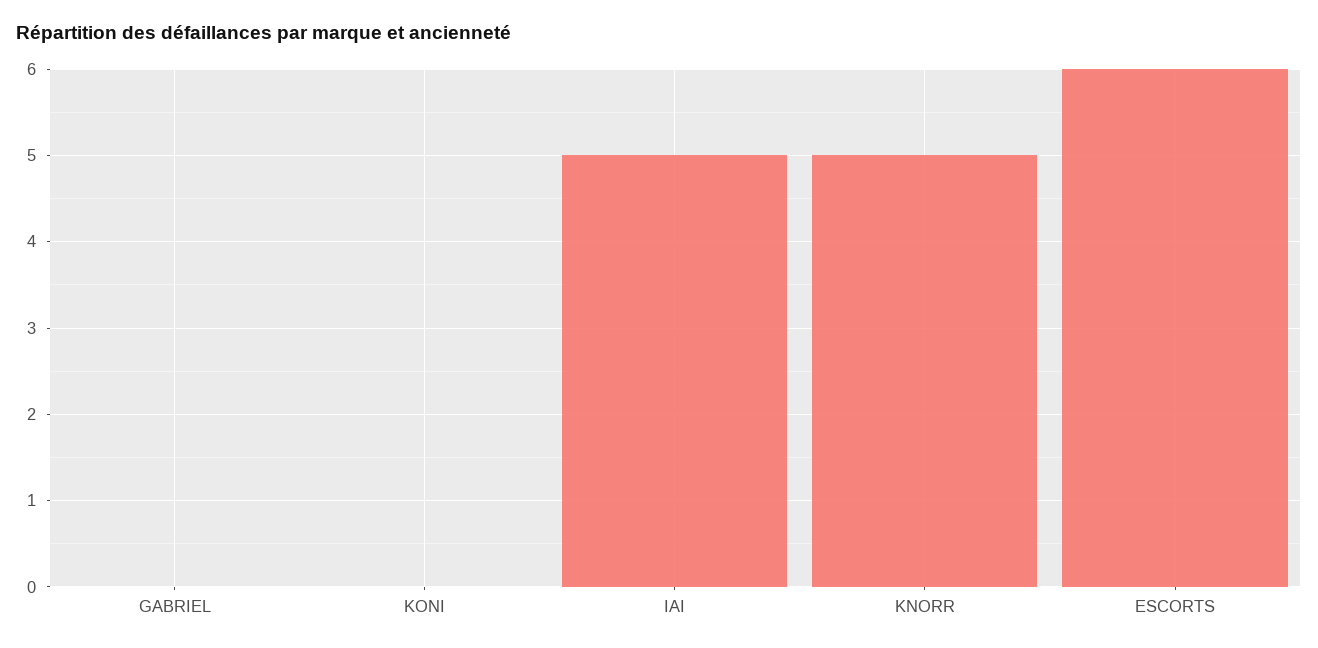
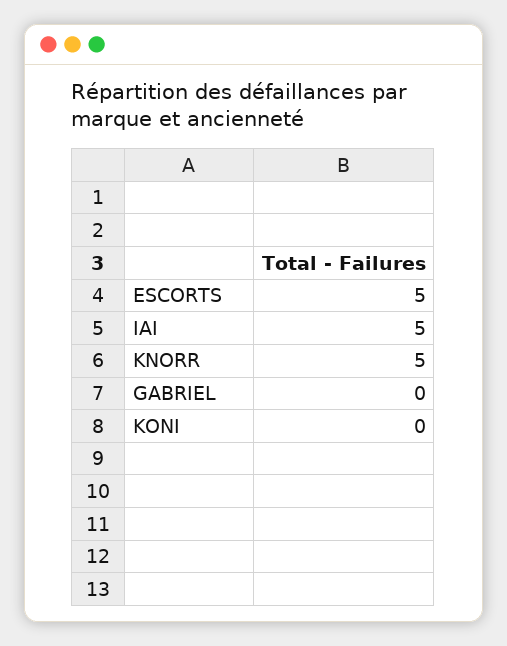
ESCORTS: 6 -> 5

